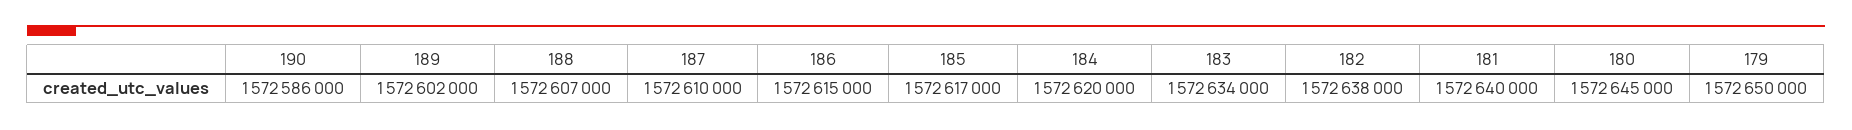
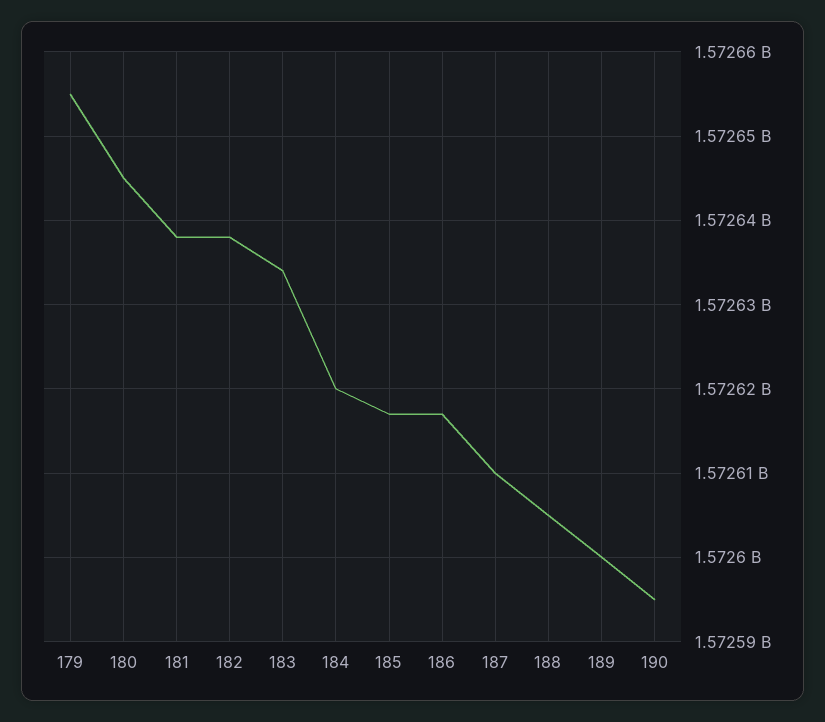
190: 1572586000 -> 1572595000
189: 1572602000 -> 1572600000
188: 1572607000 -> 1572605000
186: 1572615000 -> 1572617000
181: 1572640000 -> 1572638000
179: 1572650000 -> 1572655000

